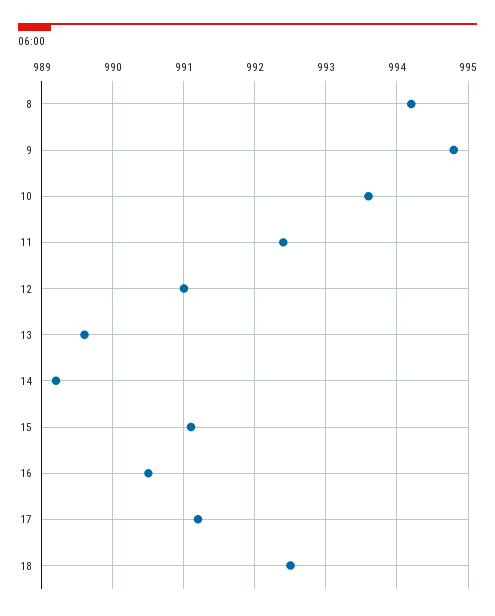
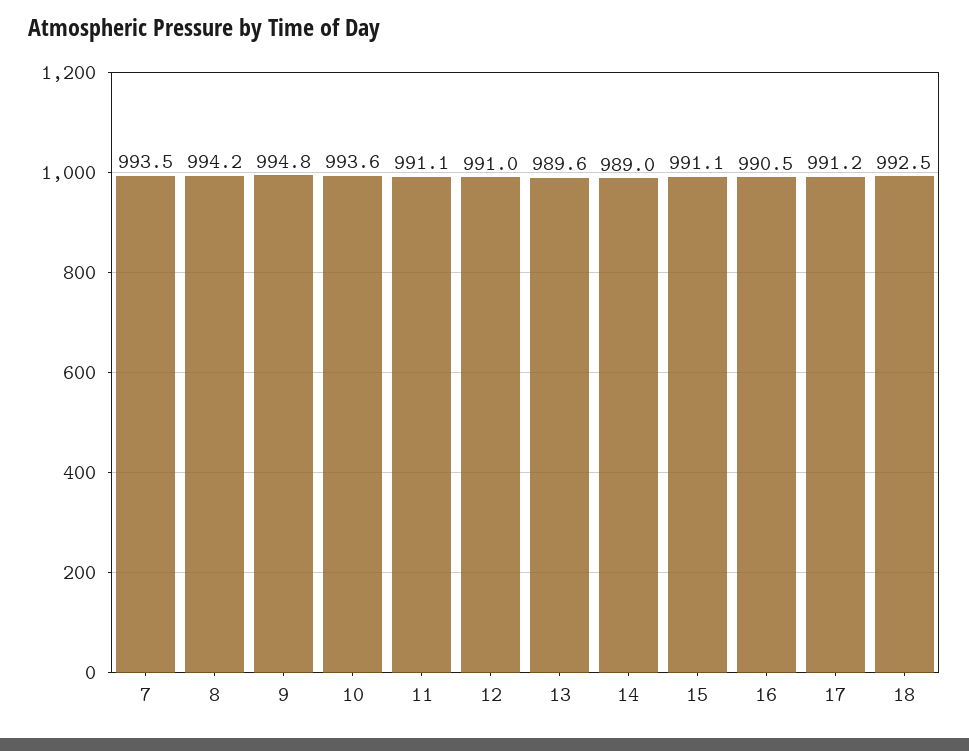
11: 992.4 -> 991.1
14: 989.2 -> 989
7: none -> 993.5

